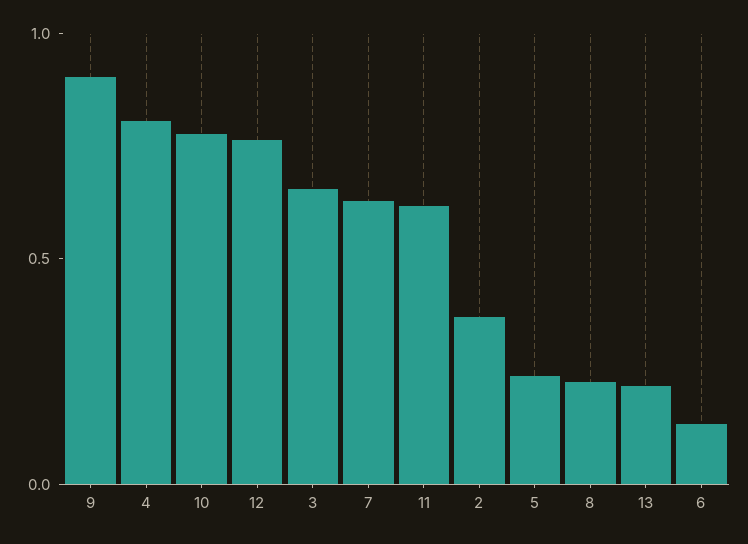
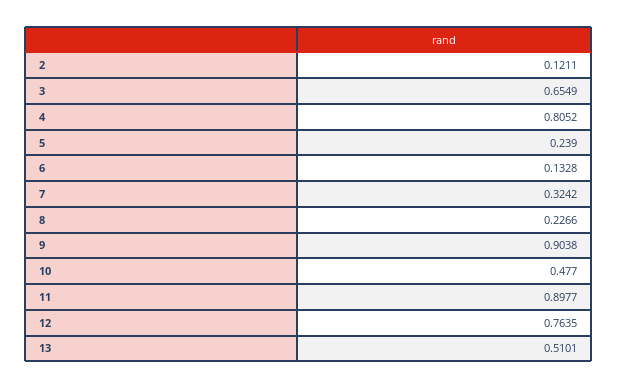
10: 0.8 -> 0.477
7: 0.6 -> 0.3242
11: 0.6 -> 0.8977
2: 0.4 -> 0.1211
13: 0.2 -> 0.5101

